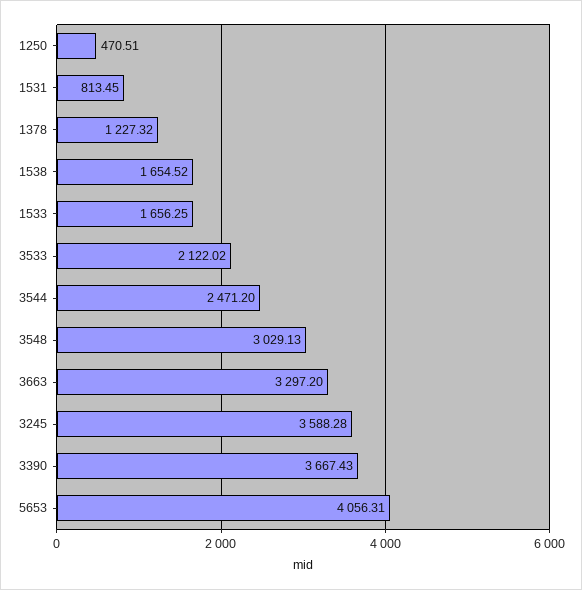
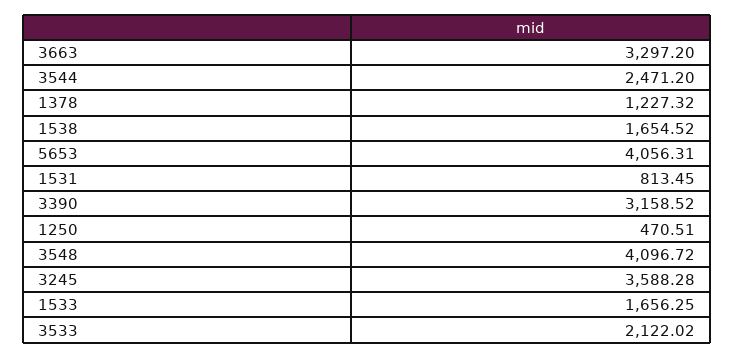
3548: 3029.13 -> 4096.72
3390: 3667.43 -> 3158.52

